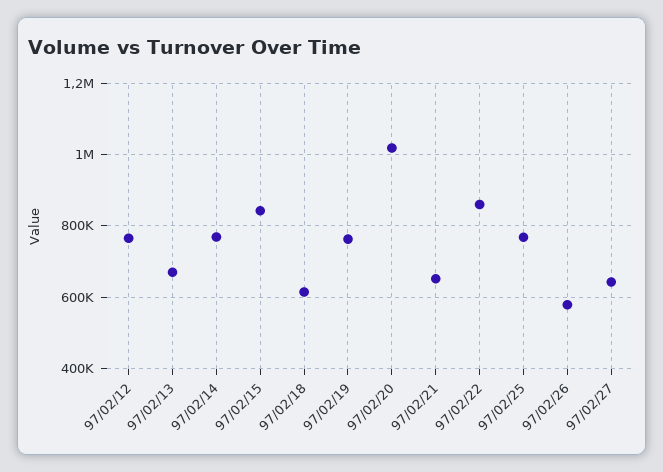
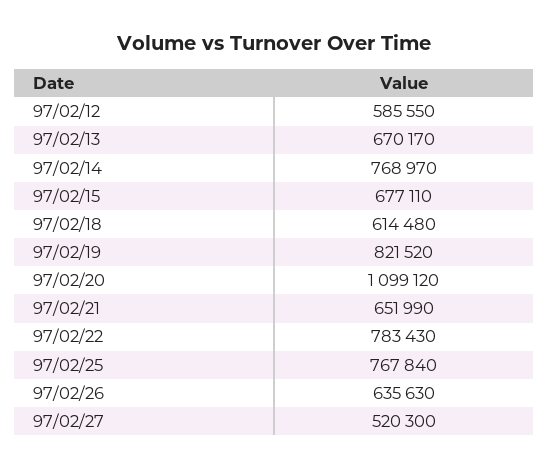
97/02/12: 760000 -> 585550
97/02/15: 840000 -> 677110
97/02/19: 760000 -> 821520
97/02/20: 1020000 -> 1099120
97/02/22: 860000 -> 783430
97/02/26: 580000 -> 635630
97/02/27: 640000 -> 520300

